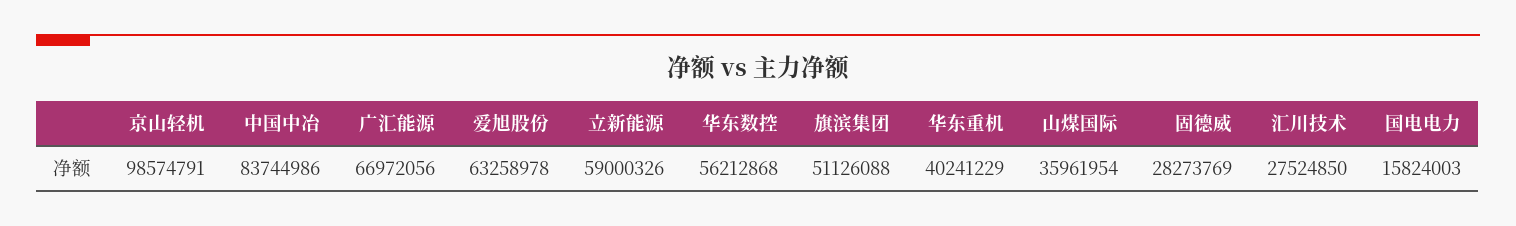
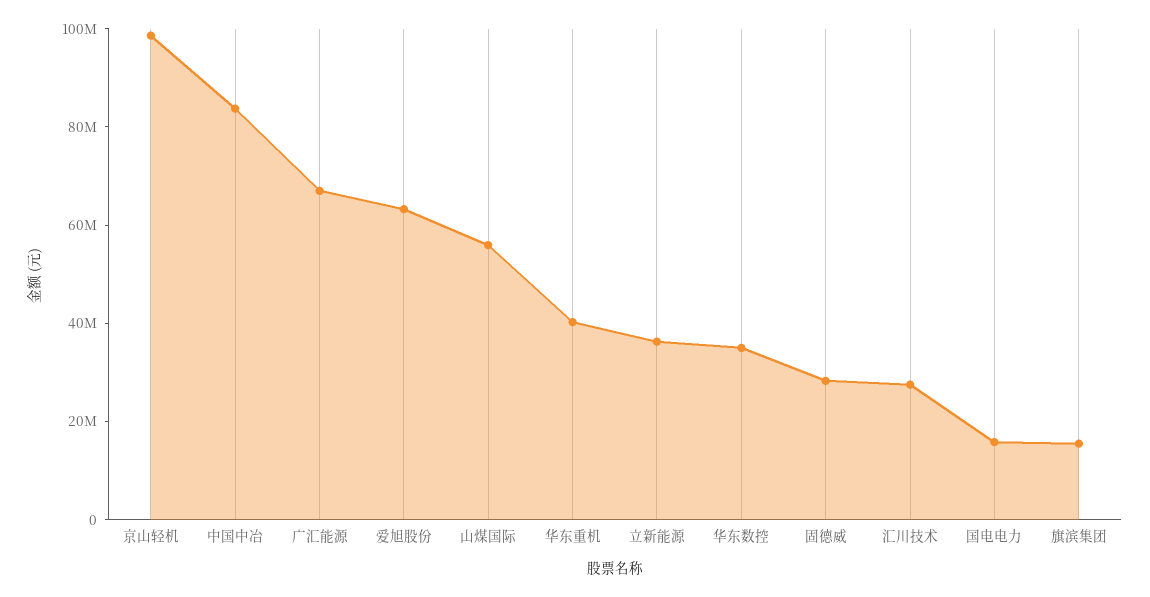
立新能源: 59000326 -> 35000000
华东数控: 56212868 -> 35000000
旗滨集团: 51126088 -> 15000000
山煤国际: 35961954 -> 55000000

